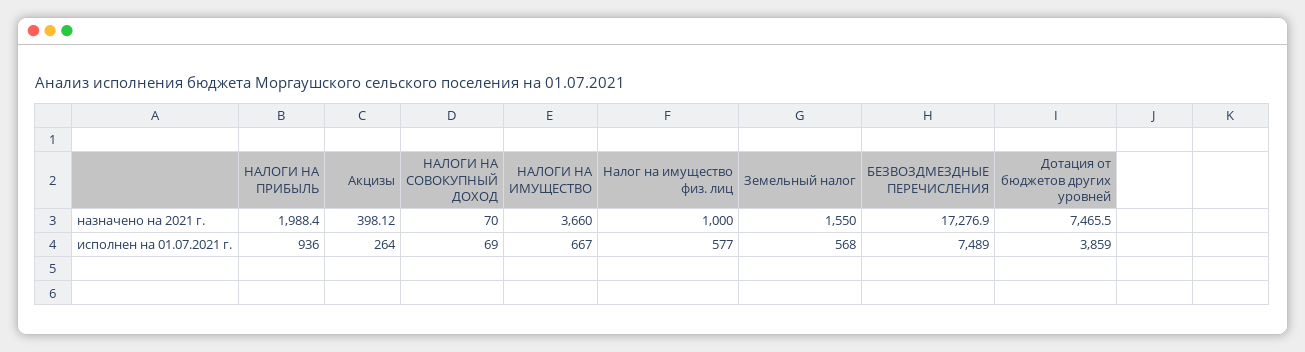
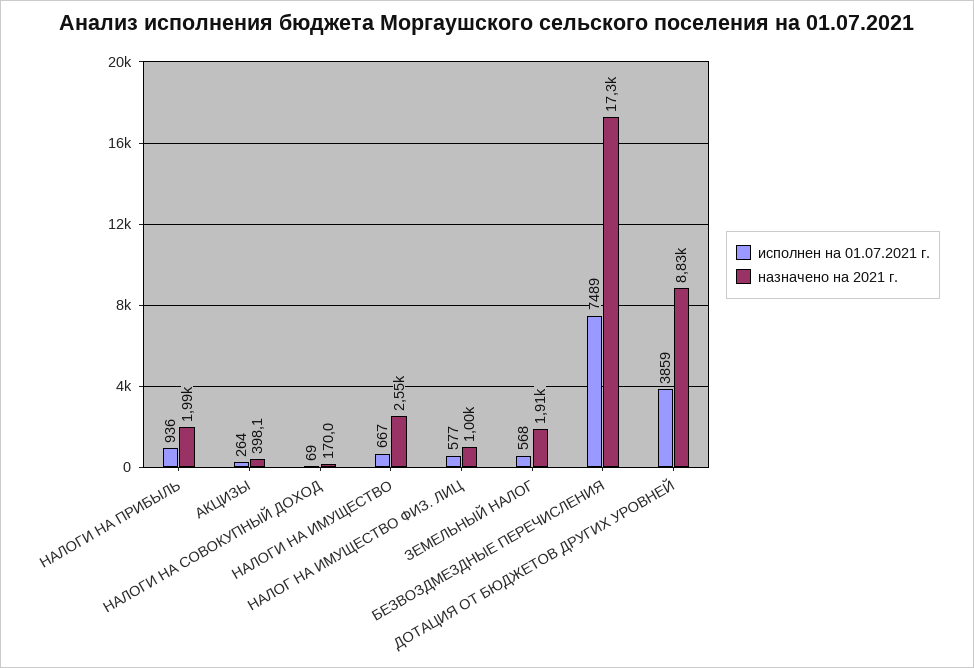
назначено на 2021 г., НАЛОГИ НА СОВОКУПНЫЙ ДОХОД: 70 -> 170
назначено на 2021 г., НАЛОГИ НА ИМУЩЕСТВО: 3660 -> 2550
назначено на 2021 г., Земельный налог: 1550 -> 1910
назначено на 2021 г., Дотация от бюджетов других уровней: 7465.5 -> 8830

